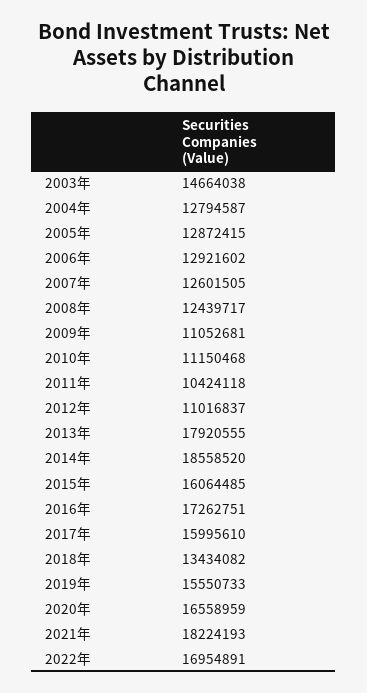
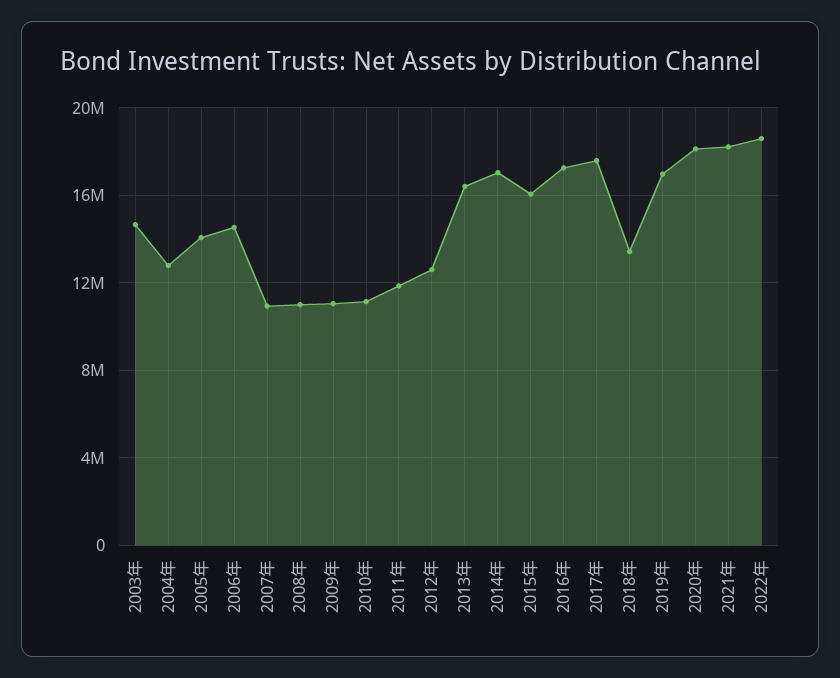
2005年: 12872415 -> 14000000
2006年: 12921602 -> 14500000
2007年: 12601505 -> 11000000
2008年: 12439717 -> 11000000
2011年: 10424118 -> 12000000
2012年: 11016837 -> 12500000
2013年: 17920555 -> 16500000
2014年: 18558520 -> 17000000
2017年: 15995610 -> 17500000
2019年: 15550733 -> 17000000
2020年: 16558959 -> 18000000
2022年: 16954891 -> 18500000

